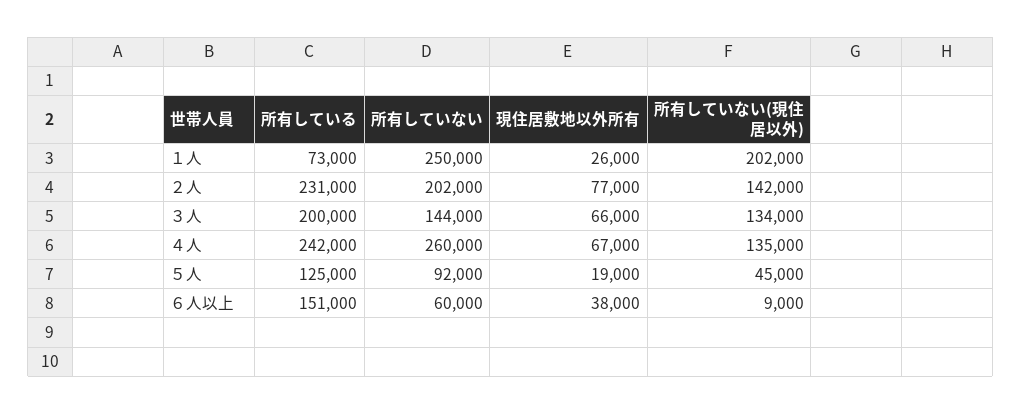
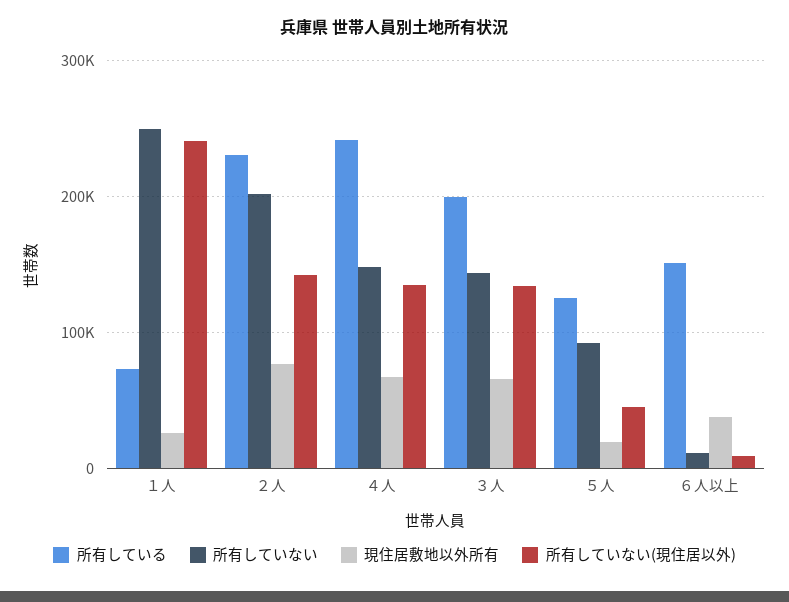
所有していない(現住居以外), １人: 202000 -> 240000
所有していない, ４人: 260000 -> 150000
所有していない, ６人以上: 60000 -> 10000

